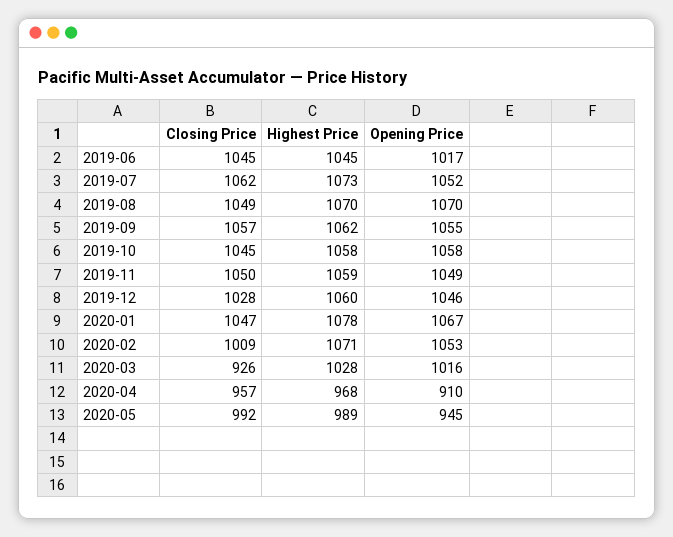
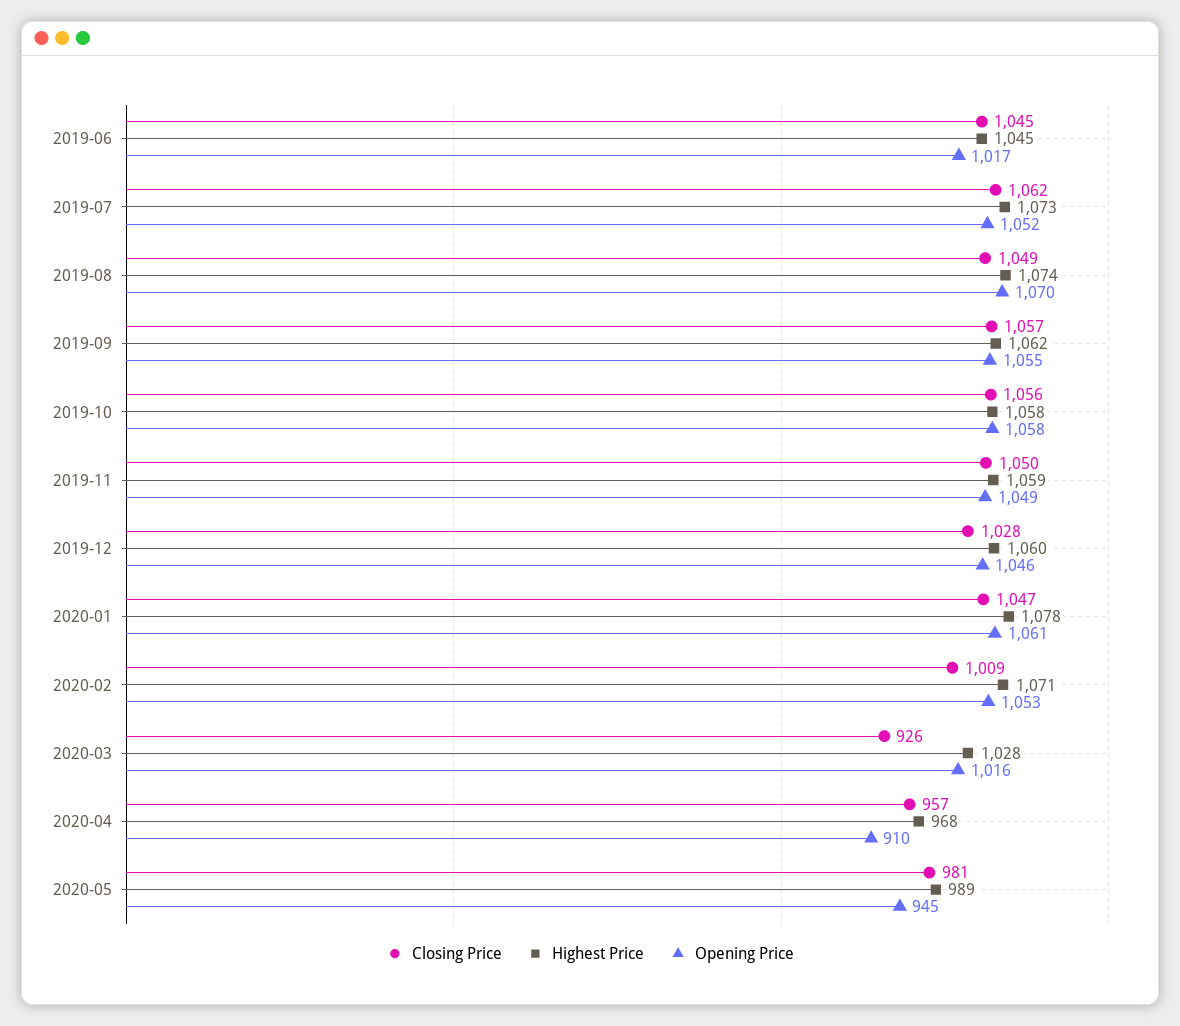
Highest Price, 2019-08: 1070 -> 1074
Closing Price, 2019-10: 1045 -> 1056
Opening Price, 2020-01: 1067 -> 1061
Closing Price, 2020-05: 992 -> 981

